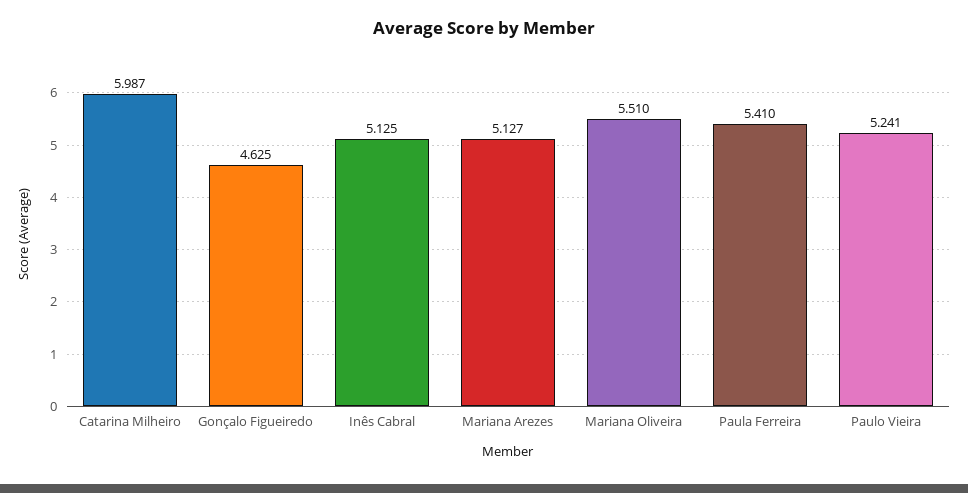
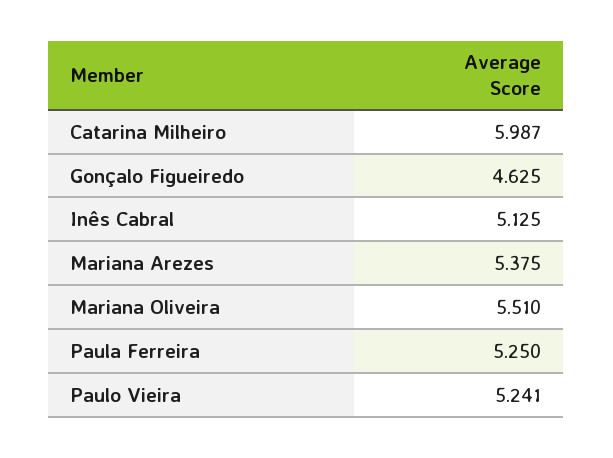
Mariana Arezes: 5.127 -> 5.375
Paula Ferreira: 5.41 -> 5.25

